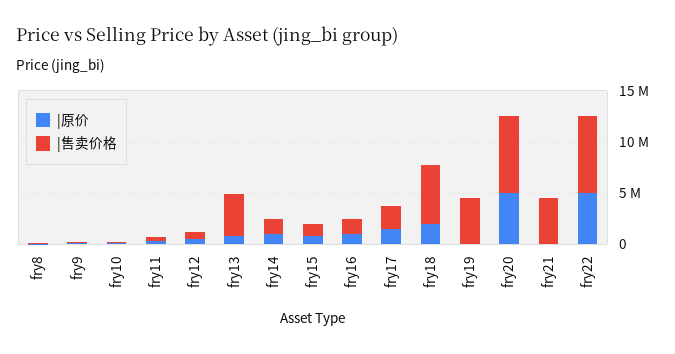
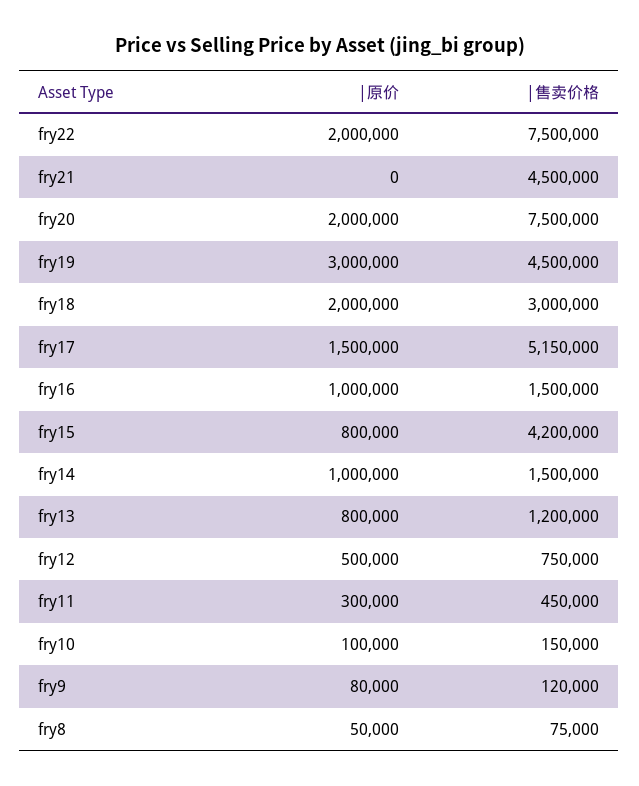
|售卖价格, fry13: 4000000 -> 1200000
|售卖价格, fry15: 1000000 -> 4200000
|售卖价格, fry17: 2000000 -> 5150000
|售卖价格, fry18: 6000000 -> 3000000
|原价, fry19: 0 -> 3000000
|原价, fry20: 5000000 -> 2000000
|原价, fry22: 5000000 -> 2000000

